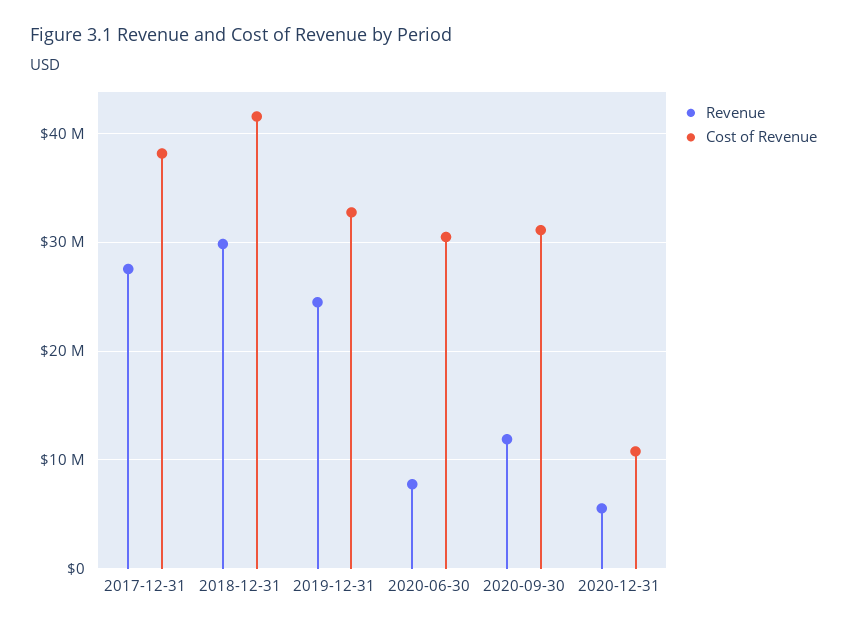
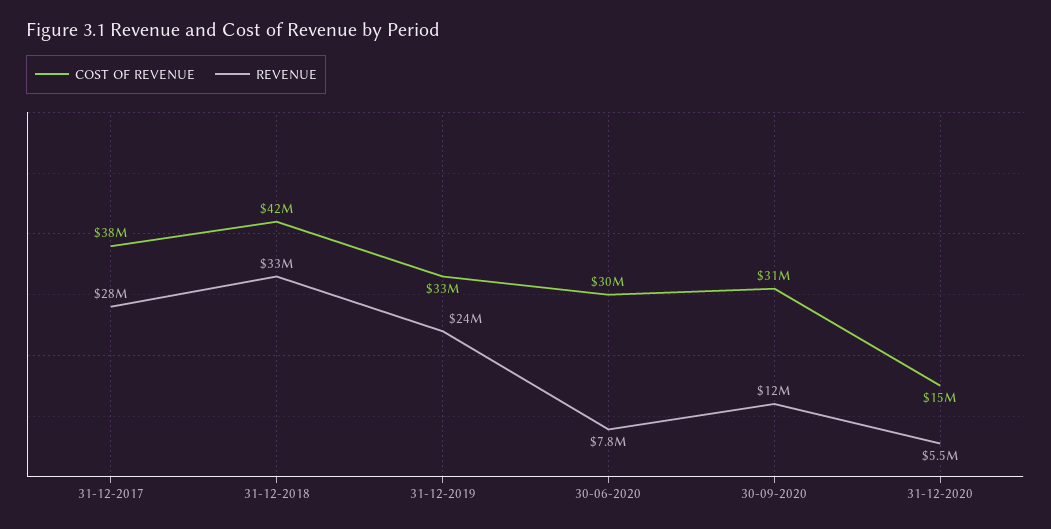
Revenue, 2018-12-31: 30000000 -> 33000000
Cost of Revenue, 2020-12-31: 11000000 -> 15000000

